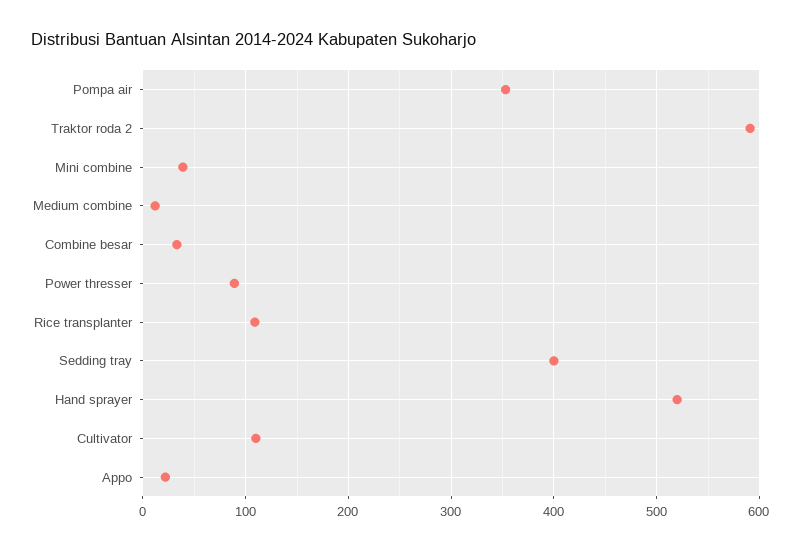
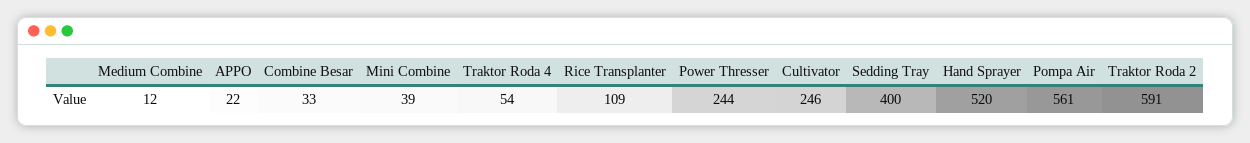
Pompa air: 350 -> 561
Power thresser: 90 -> 244
Cultivator: 110 -> 246
Traktor Roda 4: none -> 54

